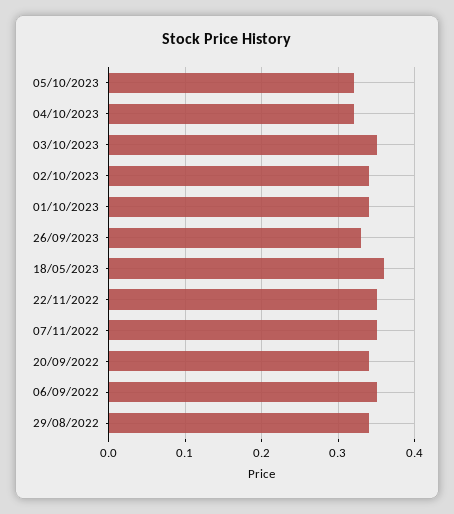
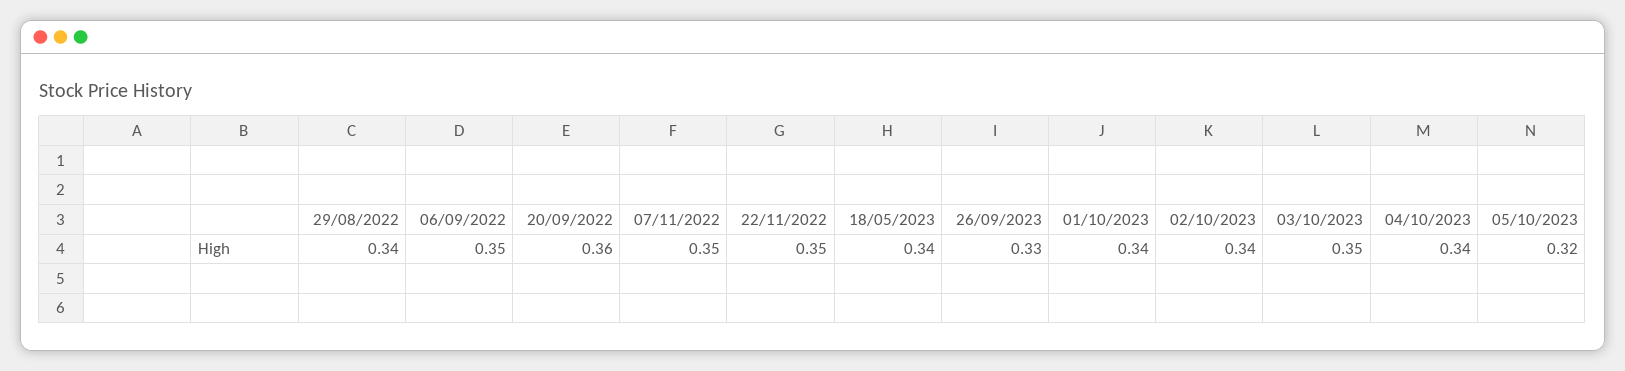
04/10/2023: 0.32 -> 0.34
18/05/2023: 0.36 -> 0.34
20/09/2022: 0.34 -> 0.36

